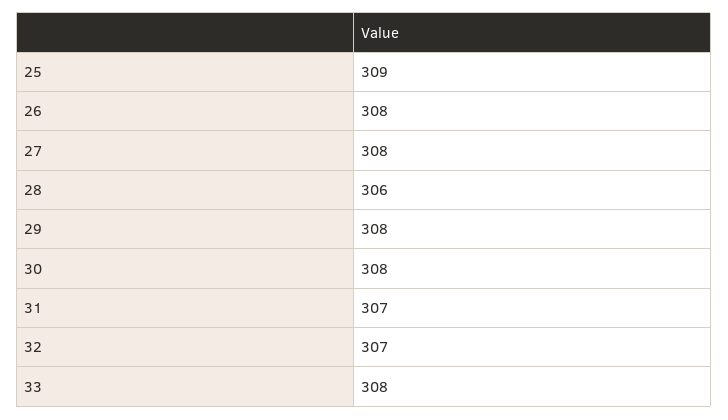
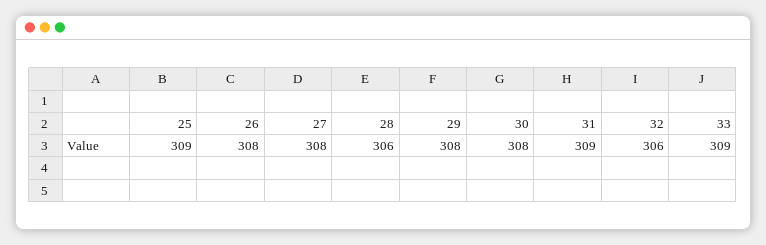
31: 307 -> 309
32: 307 -> 306
33: 308 -> 309

